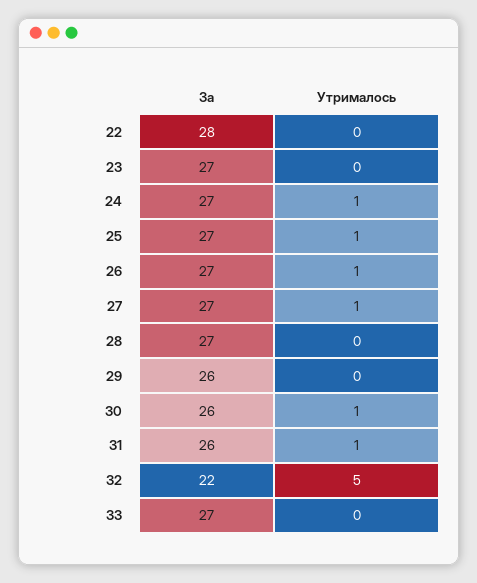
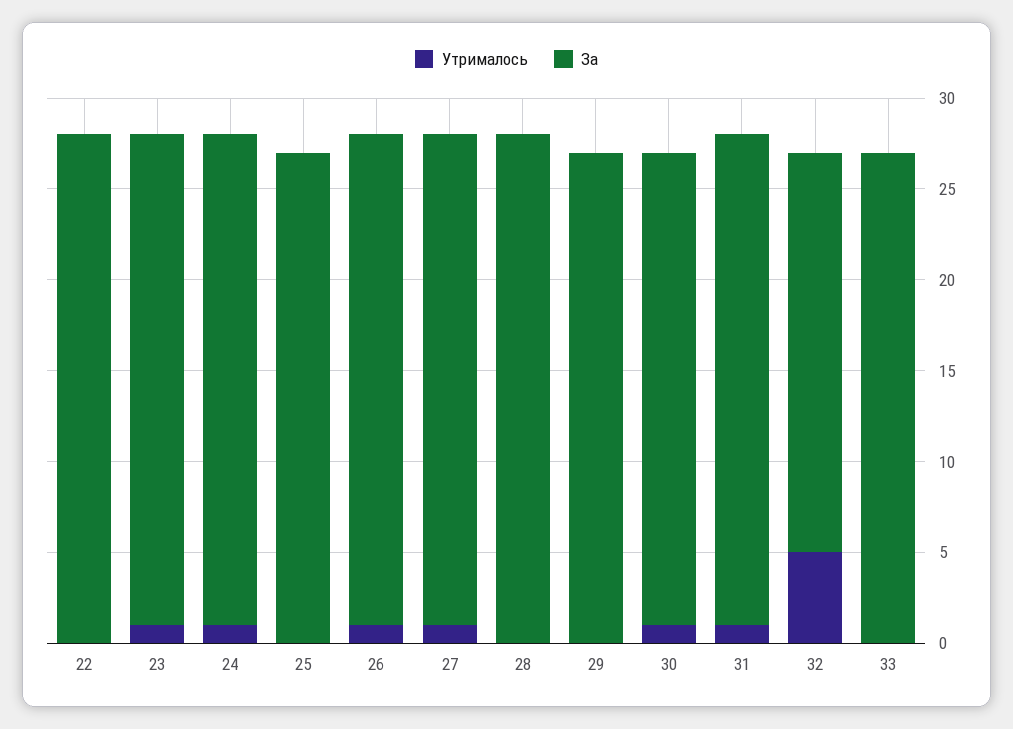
Утрималось, 23: 0 -> 1
Утрималось, 25: 1 -> 0
За, 28: 27 -> 28
За, 29: 26 -> 27
За, 31: 26 -> 27

